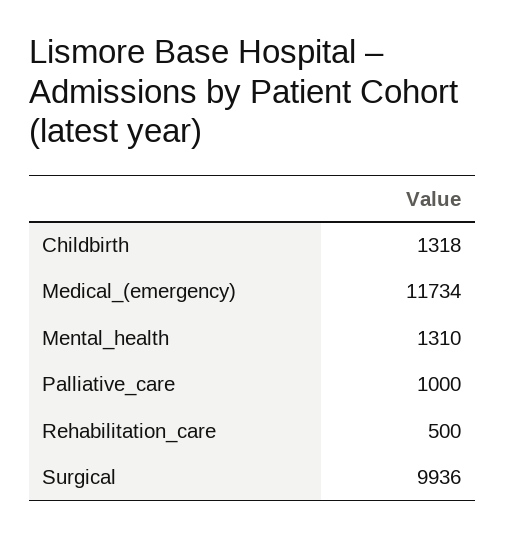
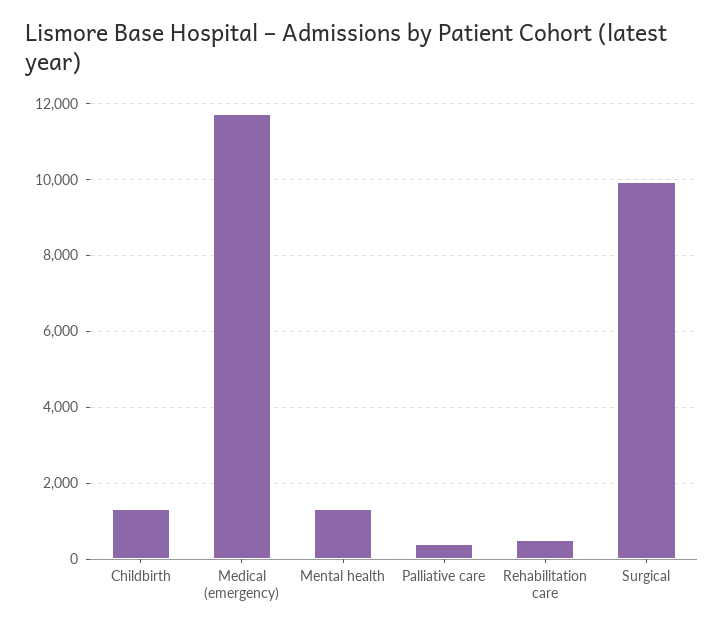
Palliative_care: 1000 -> 400

